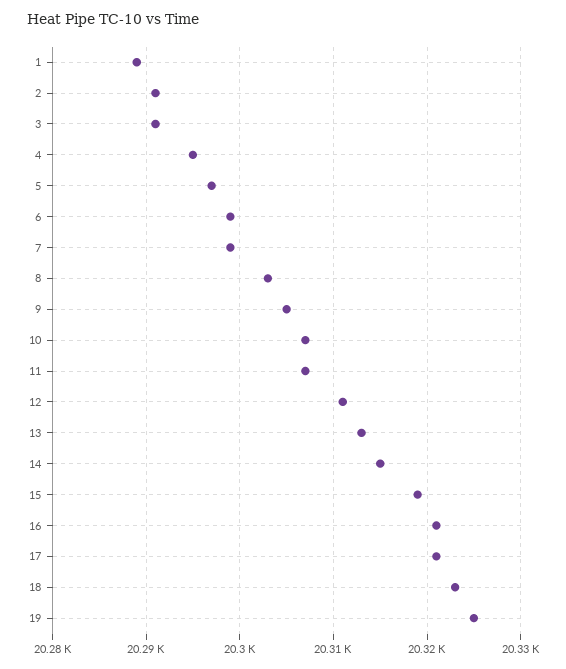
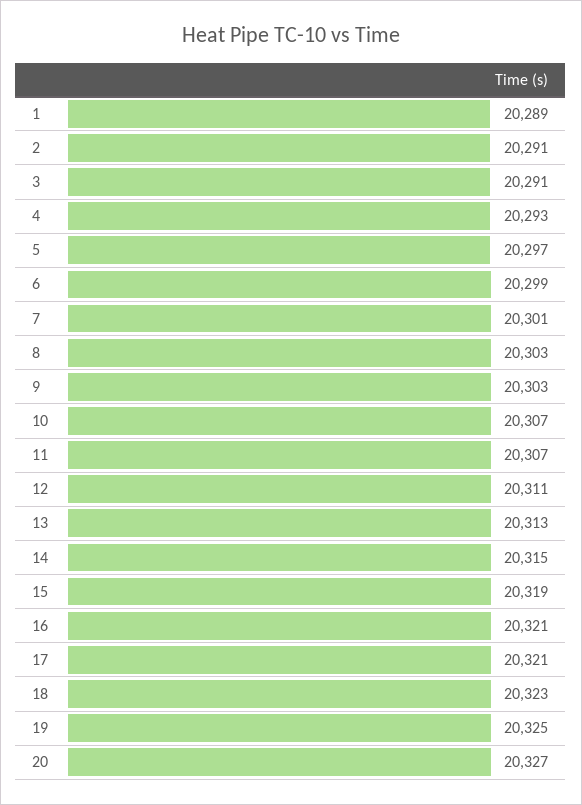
4: 20295 -> 20293
7: 20299 -> 20301
9: 20305 -> 20303
20: none -> 20327

